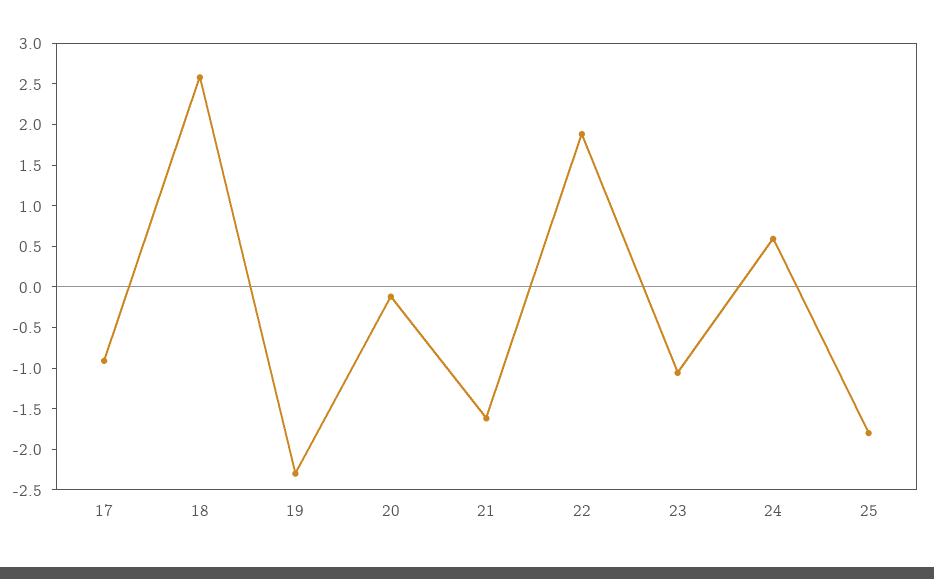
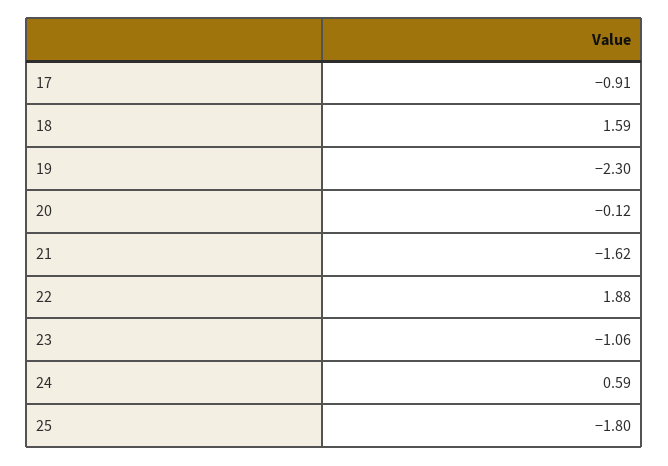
18: 2.6 -> 1.59

